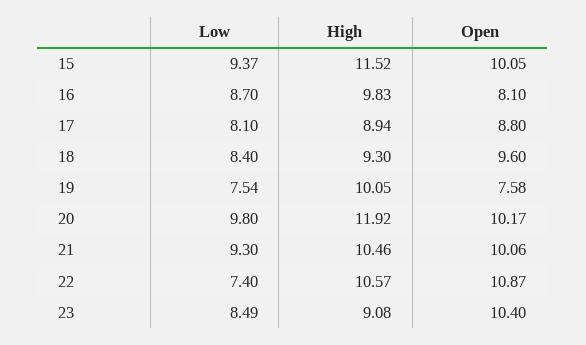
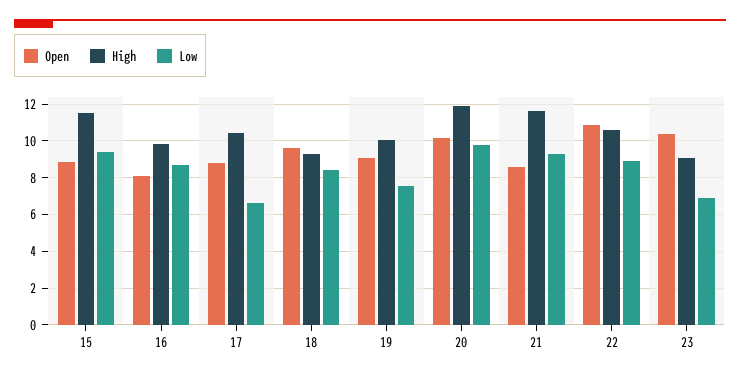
Open, 15: 10.05 -> 9
Low, 17: 8.1 -> 6.5
High, 17: 8.94 -> 10.5
Open, 19: 7.58 -> 9
High, 21: 10.46 -> 11.5
Open, 21: 10.06 -> 8.5
Low, 22: 7.4 -> 9
Low, 23: 8.49 -> 7

